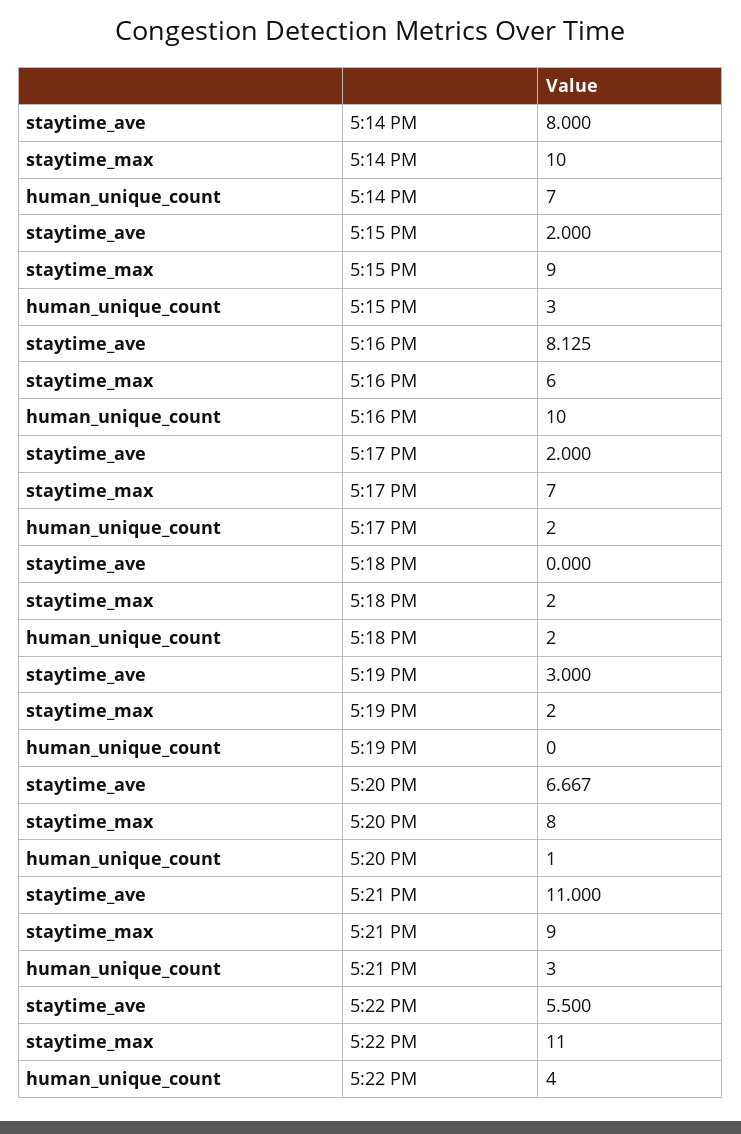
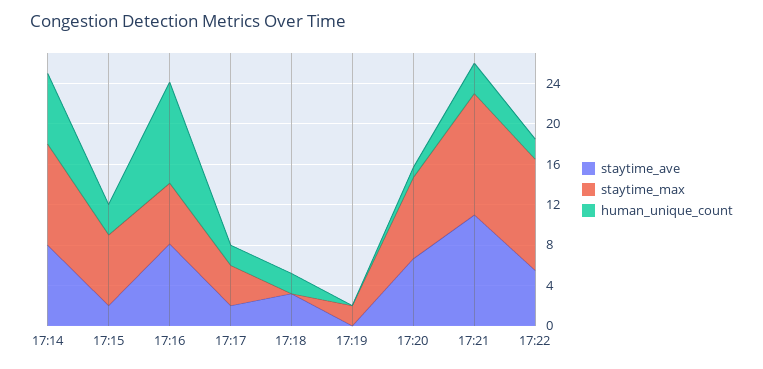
staytime_max, 5:15 PM: 9 -> 7
staytime_max, 5:17 PM: 7 -> 4
staytime_ave, 5:18 PM: 0 -> 3
staytime_max, 5:18 PM: 2 -> 0
staytime_ave, 5:19 PM: 3 -> 0
staytime_max, 5:21 PM: 9 -> 12
human_unique_count, 5:22 PM: 4 -> 2

